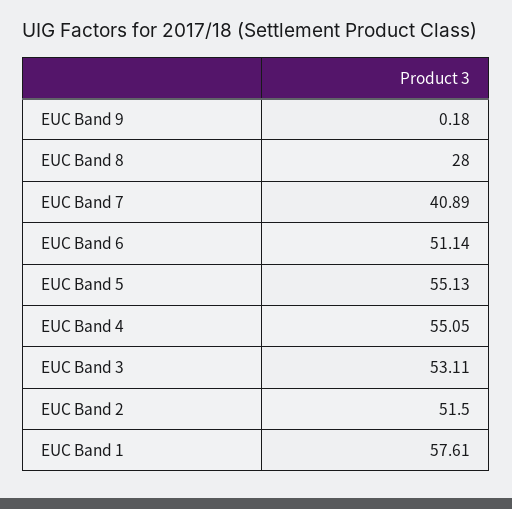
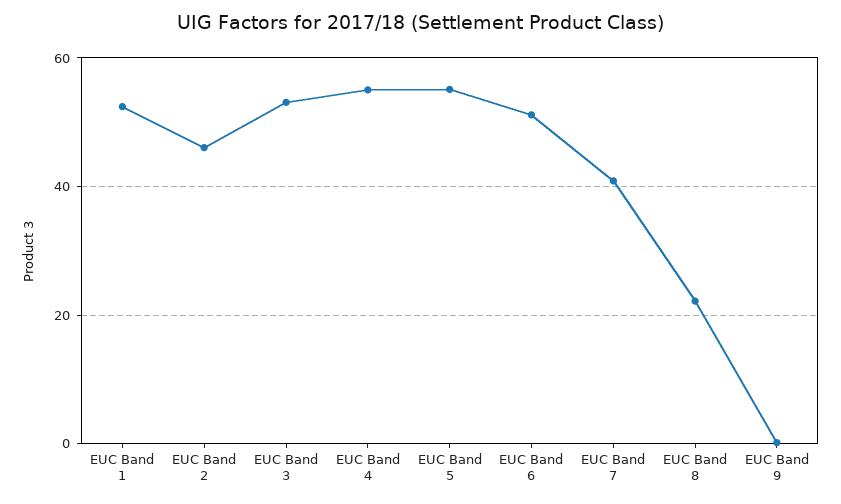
EUC Band 8: 28 -> 22
EUC Band 2: 51.5 -> 46
EUC Band 1: 57.61 -> 52

